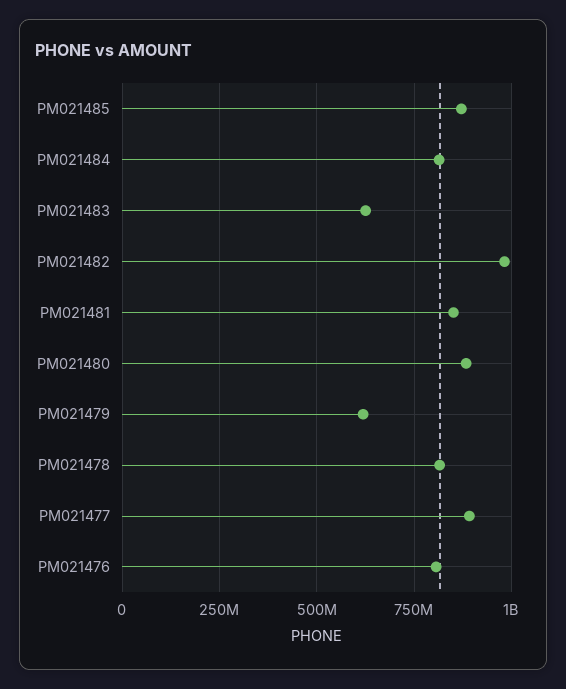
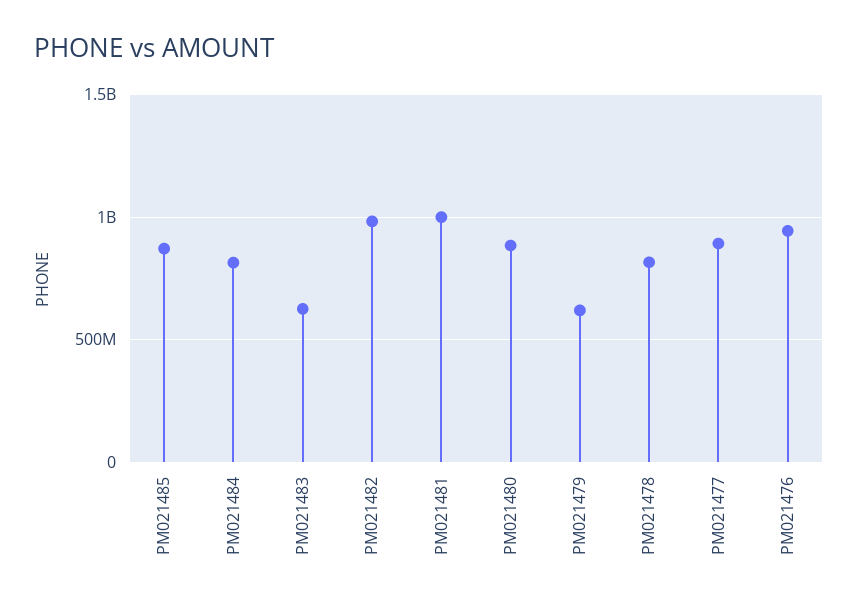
PM021481: 850000000 -> 1000000000
PM021476: 800000000 -> 950000000

